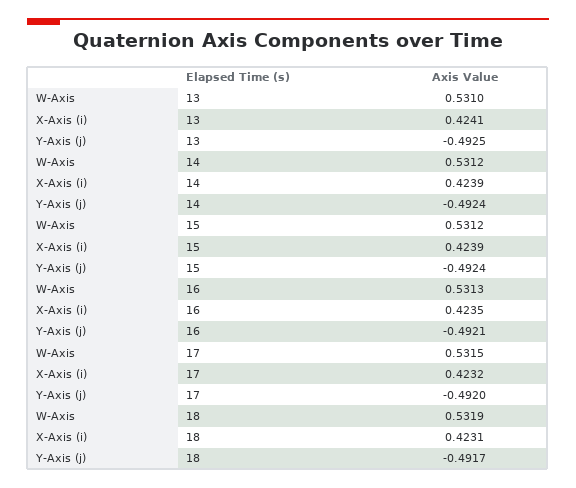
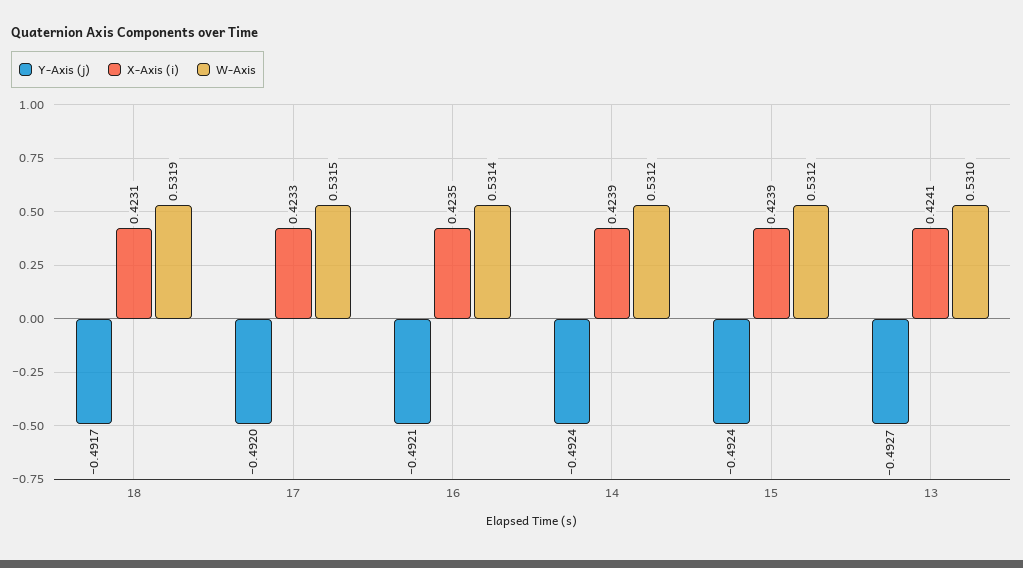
Y-Axis (j), 13: -0.4925 -> -0.4927
W-Axis, 16: 0.5313 -> 0.5314
X-Axis (i), 17: 0.4232 -> 0.4233

